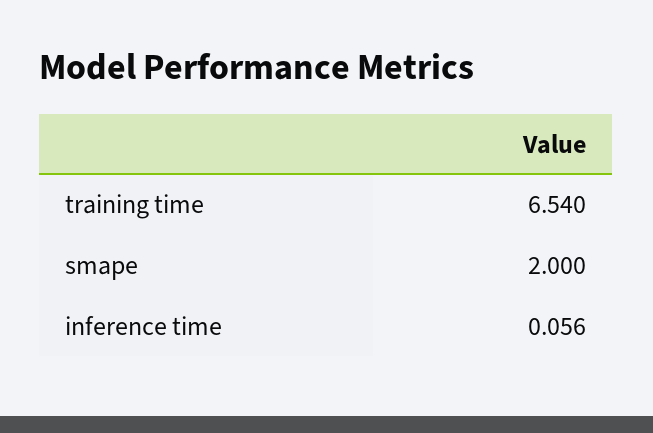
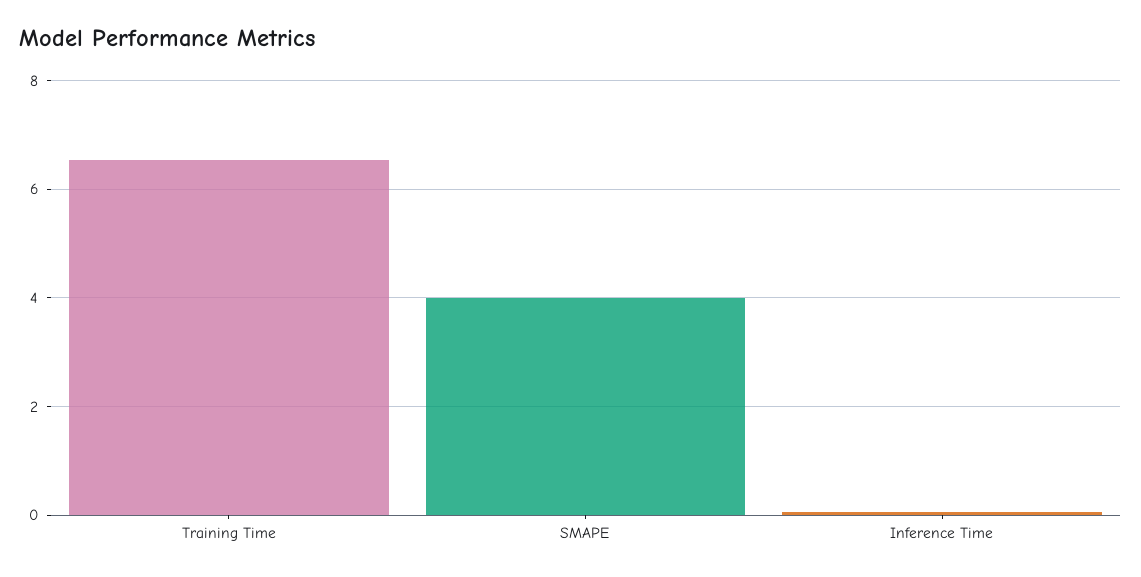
smape: 2 -> 4

